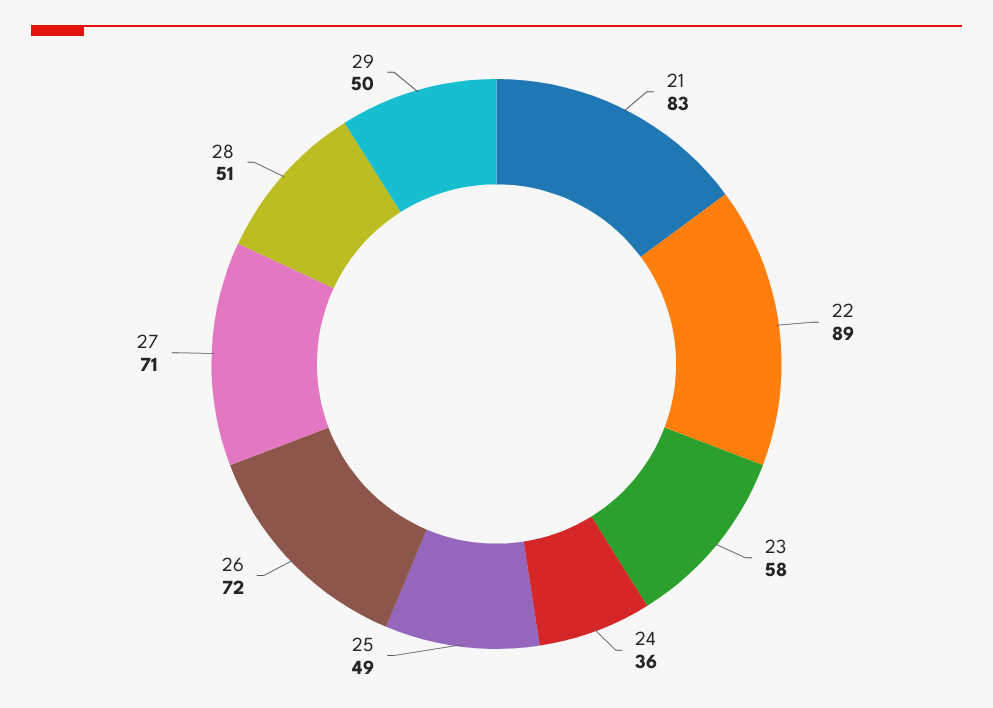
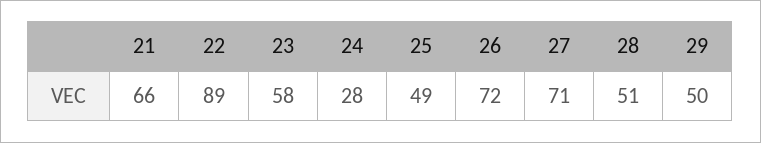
21: 83 -> 66
24: 36 -> 28

